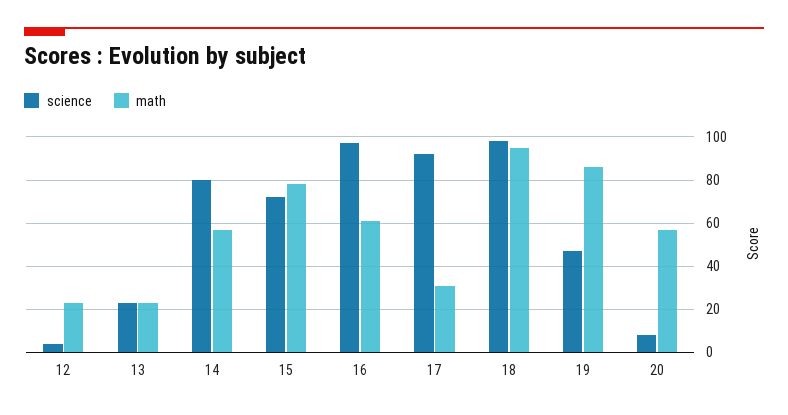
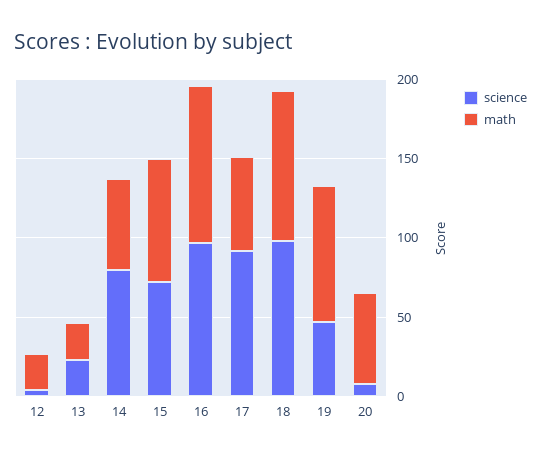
math, 16: 60 -> 100
math, 17: 30 -> 60

